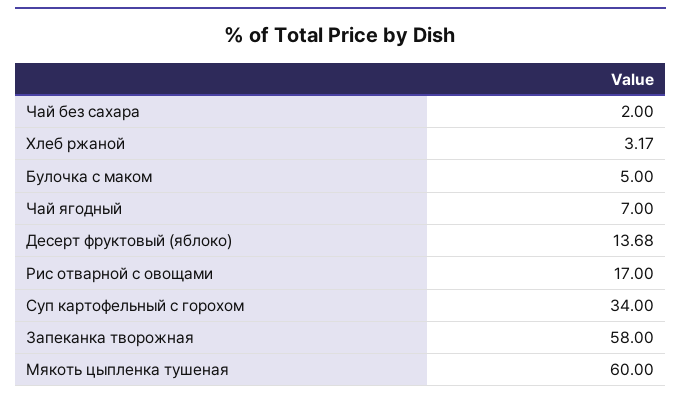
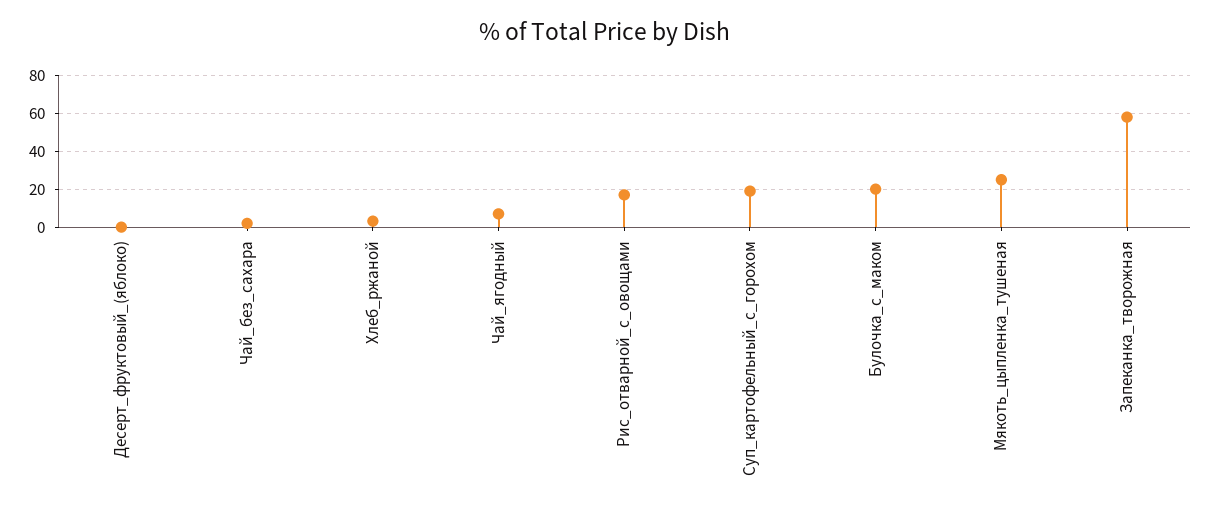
Булочка с маком: 5 -> 20
Десерт фруктовый (яблоко): 13.68 -> 0
Суп картофельный с горохом: 34 -> 20
Мякоть цыпленка тушеная: 60 -> 25

